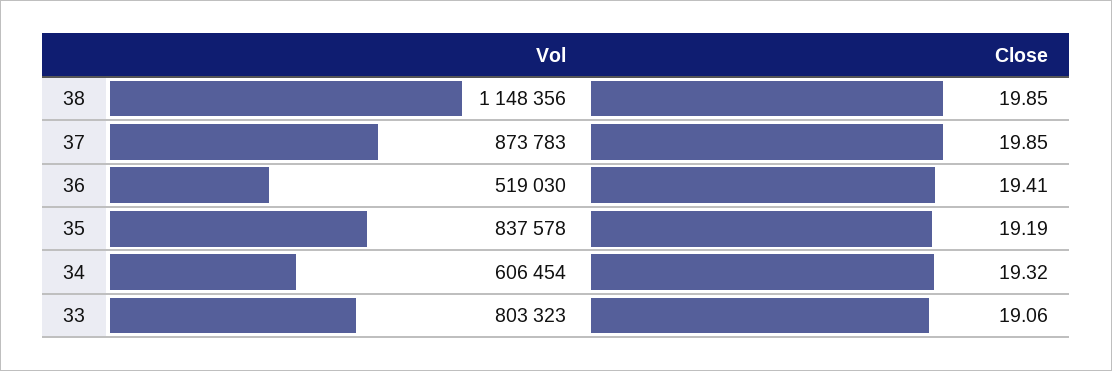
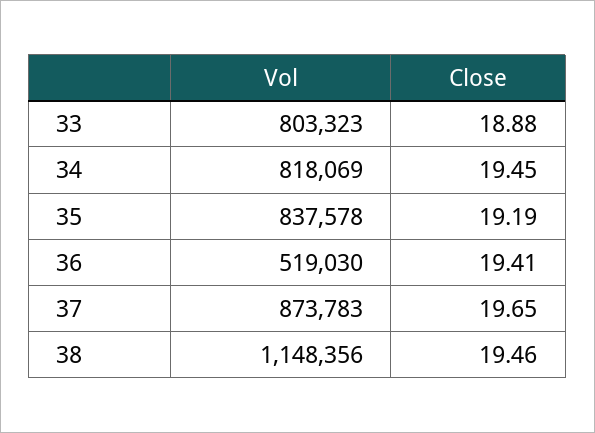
Close, 38: 19.85 -> 19.46
Close, 37: 19.85 -> 19.65
Vol, 34: 606454 -> 818069
Close, 34: 19.32 -> 19.45
Close, 33: 19.06 -> 18.88

